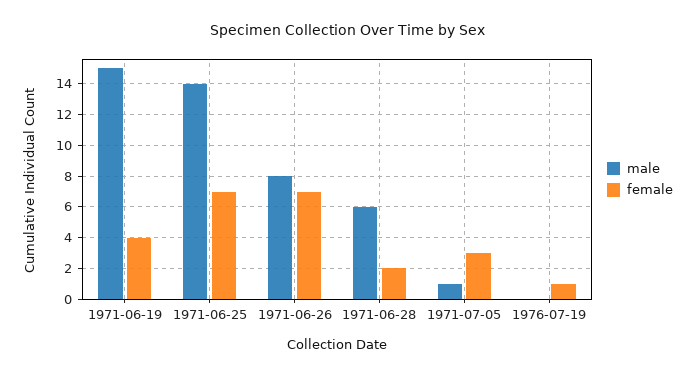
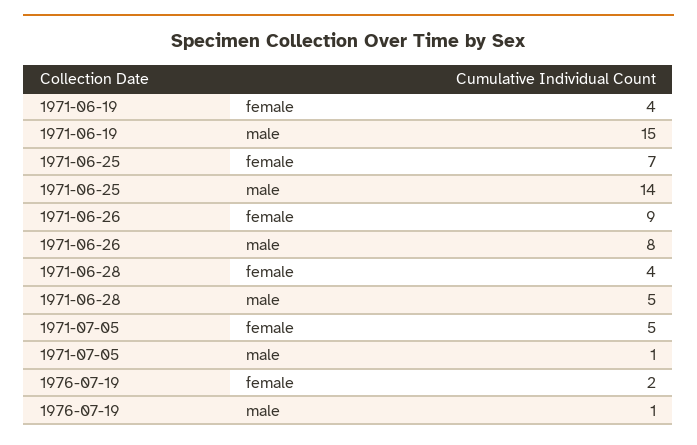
female, 1971-06-26: 7 -> 9
male, 1971-06-28: 6 -> 5
female, 1971-06-28: 2 -> 4
female, 1971-07-05: 3 -> 5
male, 1976-07-19: 0 -> 1
female, 1976-07-19: 1 -> 2

